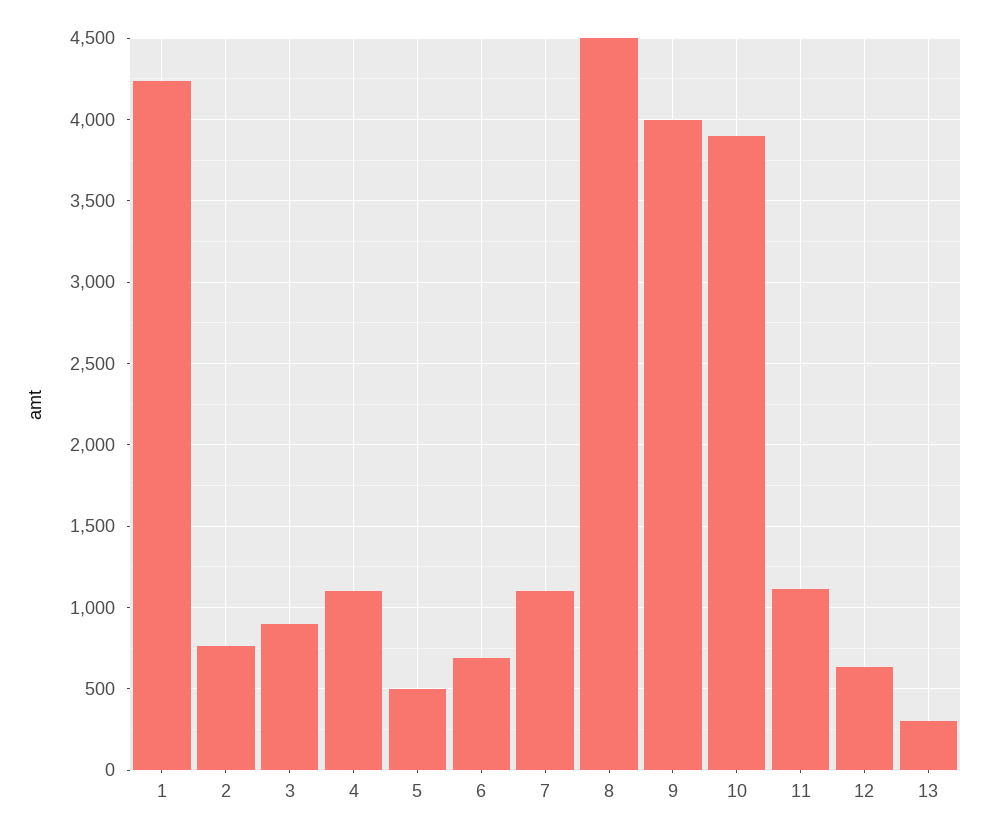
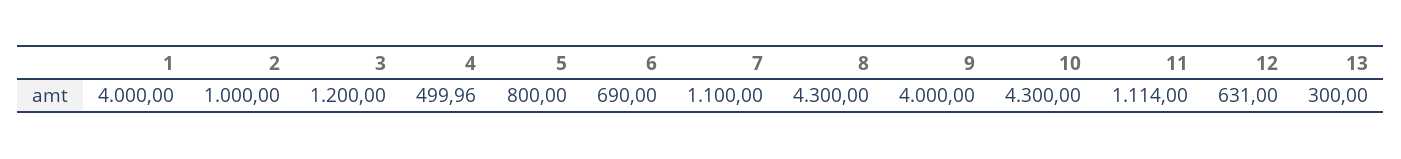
1: 4250 -> 4000
2: 750 -> 1000
3: 900 -> 1200
4: 1100 -> 499.96
5: 500 -> 800
8: 4500 -> 4300
10: 3900 -> 4300

